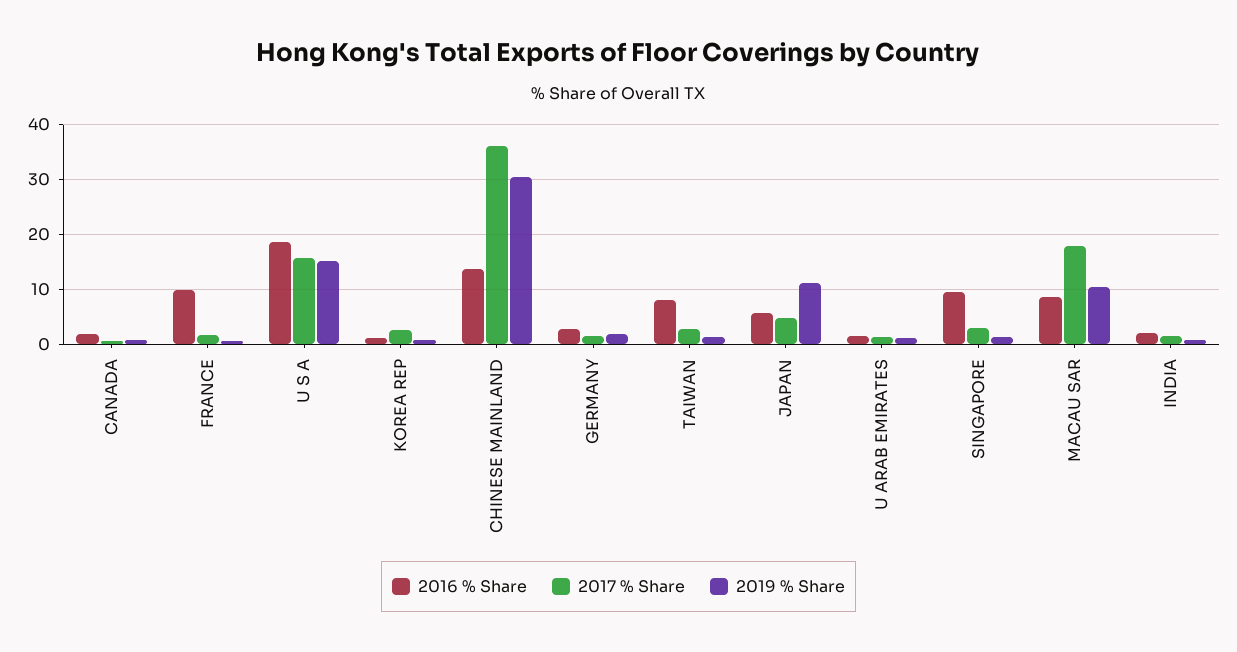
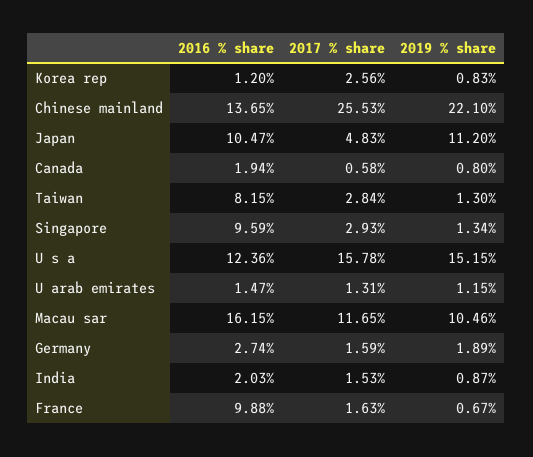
2016 % Share, U S A: 18 -> 12.36
2017 % Share, CHINESE MAINLAND: 36 -> 25.53
2019 % Share, CHINESE MAINLAND: 30 -> 22.1
2016 % Share, JAPAN: 6 -> 10.47
2016 % Share, MACAU SAR: 8 -> 16.15
2017 % Share, MACAU SAR: 18 -> 11.65

